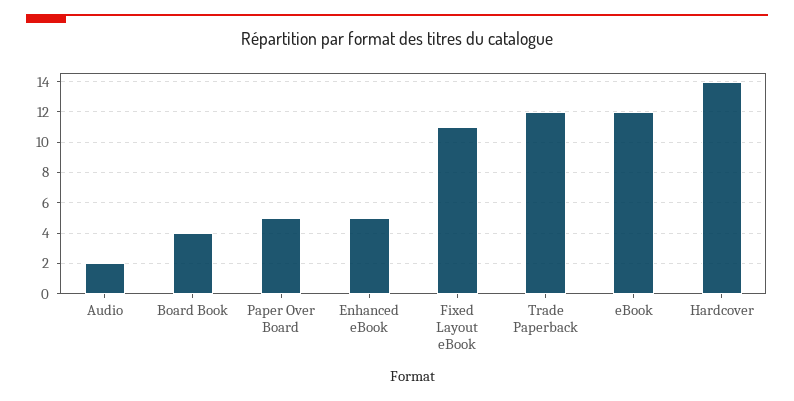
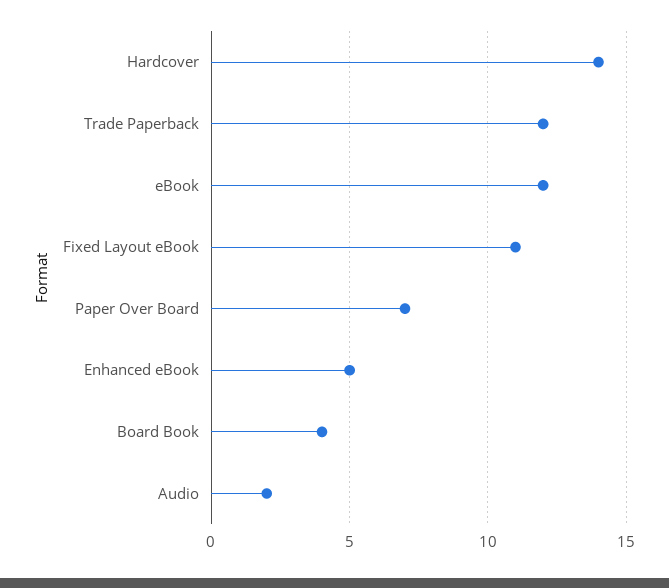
Paper Over Board: 5 -> 7

